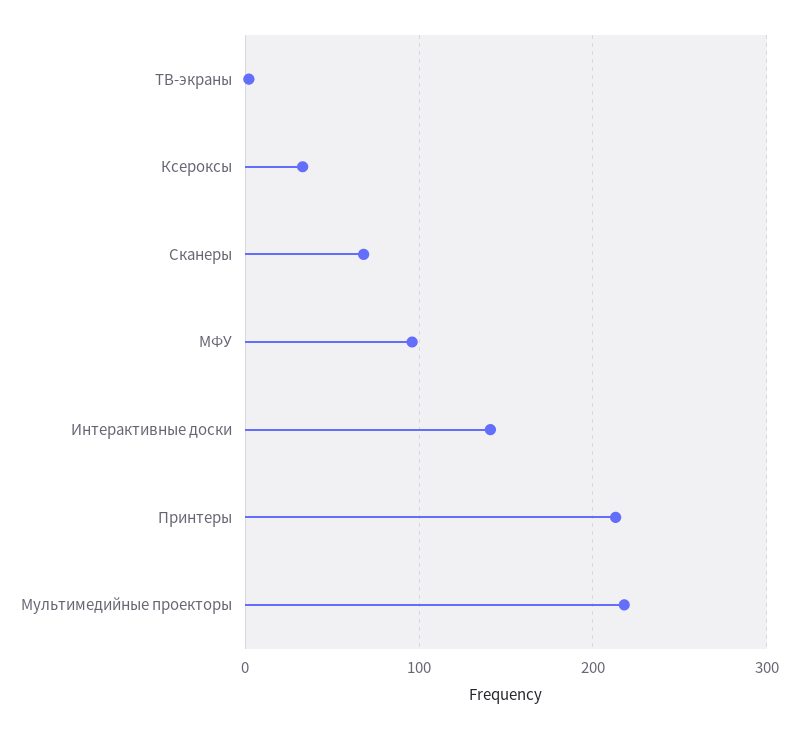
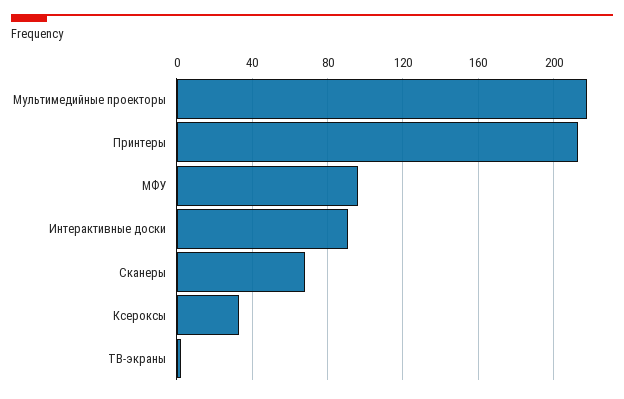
Интерактивные доски: 140 -> 90

